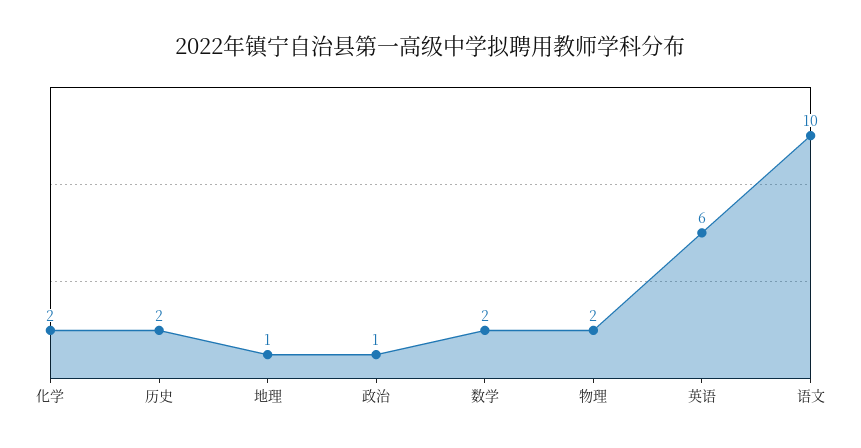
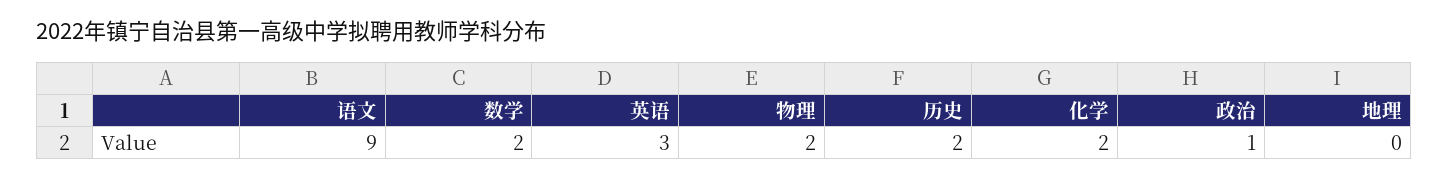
地理: 1 -> 0
英语: 6 -> 3
语文: 10 -> 9

